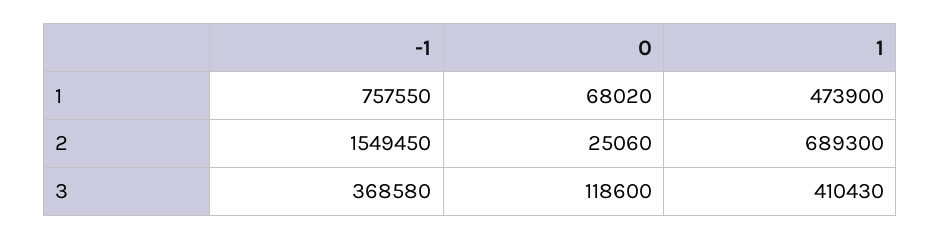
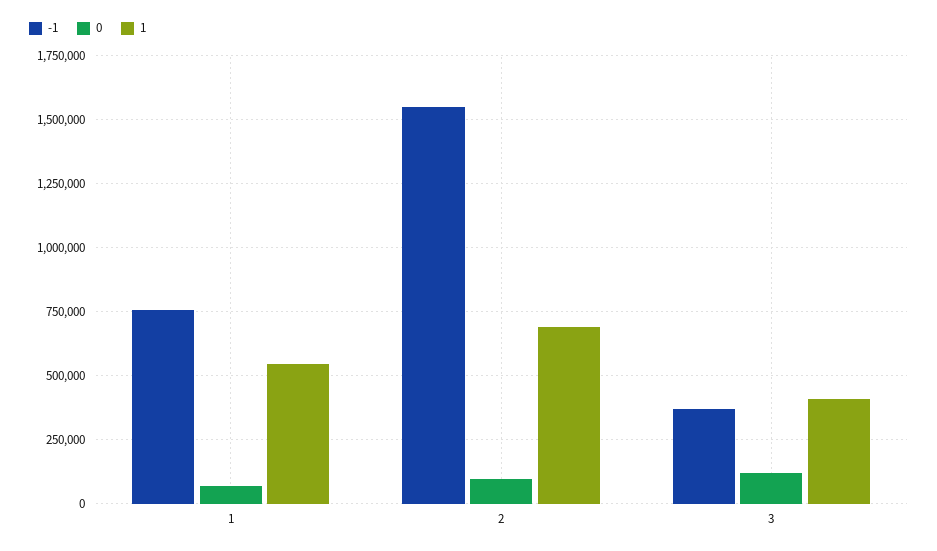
1, 1: 473900 -> 550000
0, 2: 25060 -> 100000

